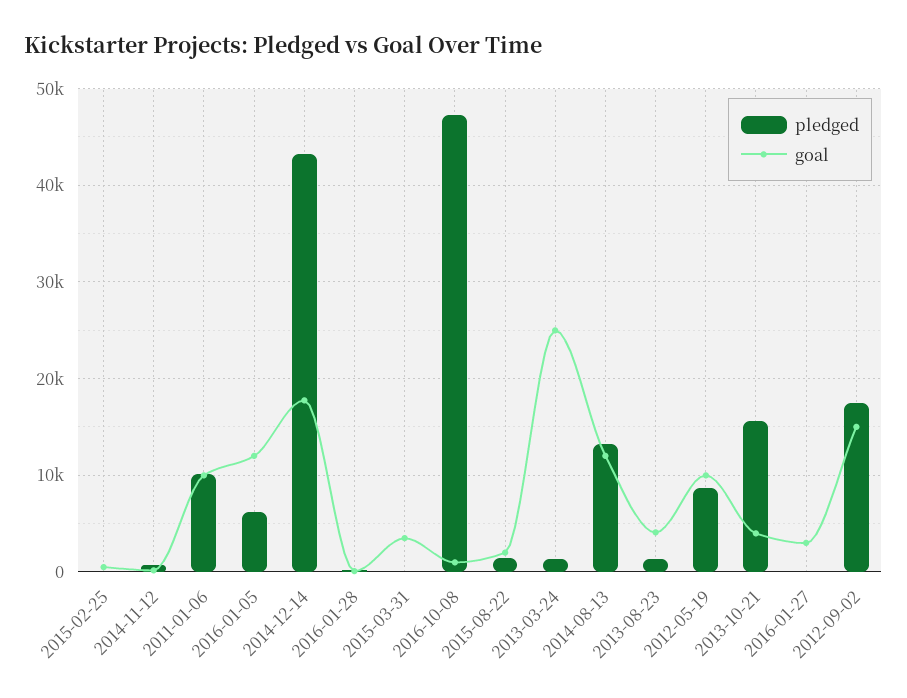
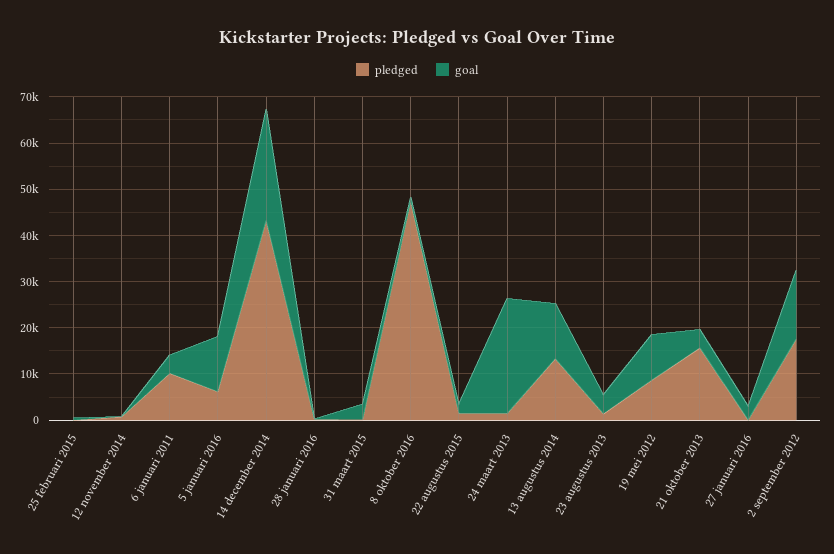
goal, 2011-01-06: 10000 -> 4000
goal, 2014-12-14: 18000 -> 24000

